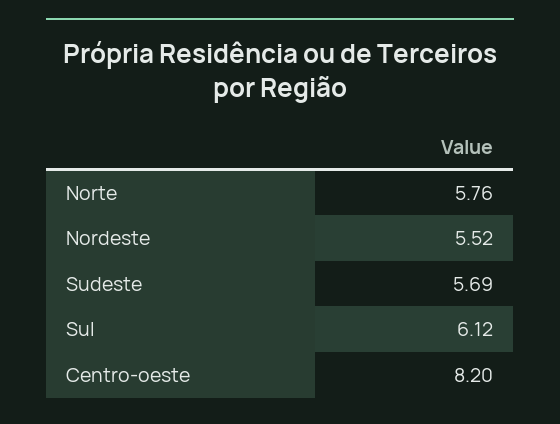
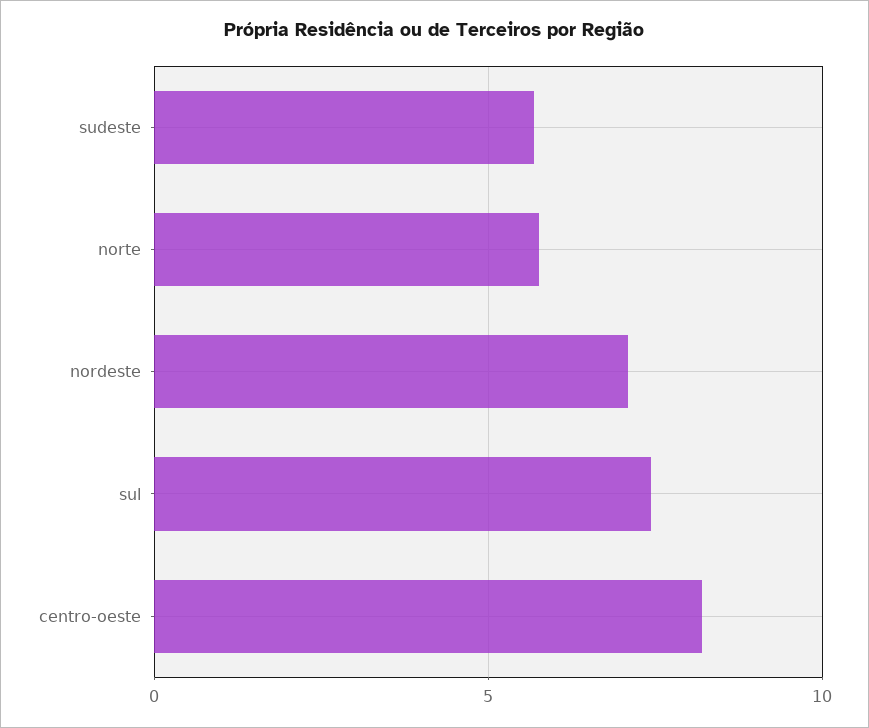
Nordeste: 5.52 -> 7
Sul: 6.12 -> 7.5

